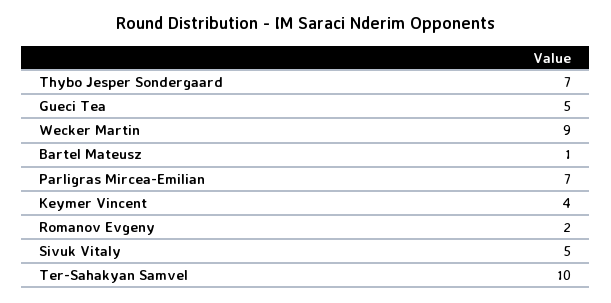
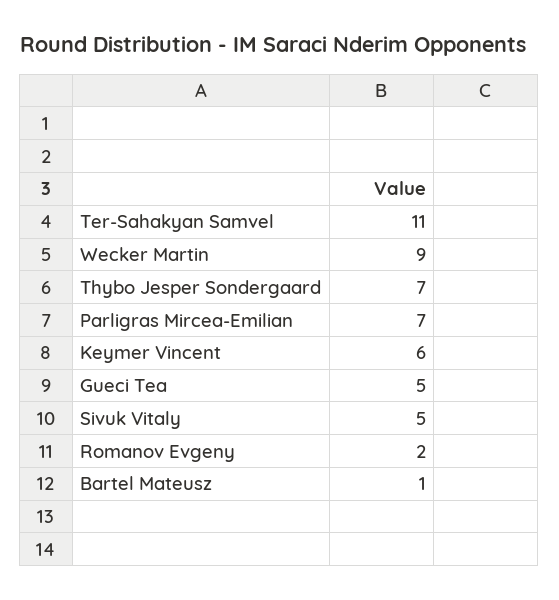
Keymer Vincent: 4 -> 6
Ter-Sahakyan Samvel: 10 -> 11

